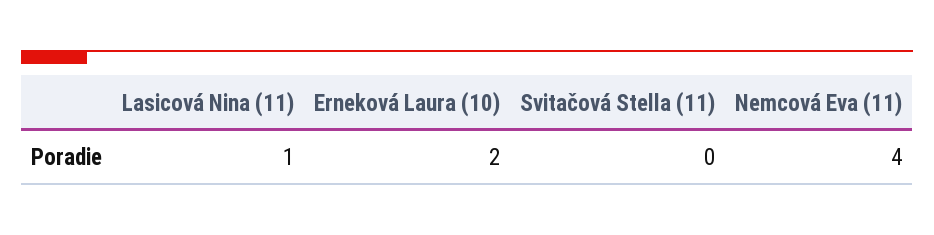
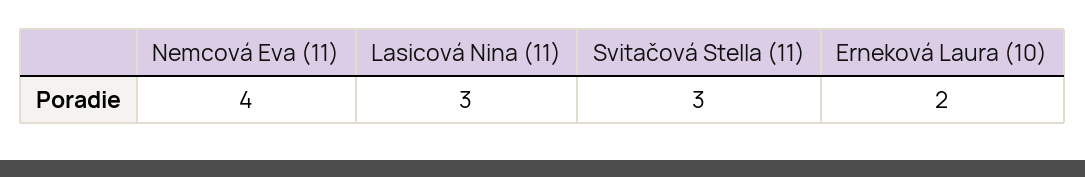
Lasicová Nina (11): 1 -> 3
Svitačová Stella (11): 0 -> 3

